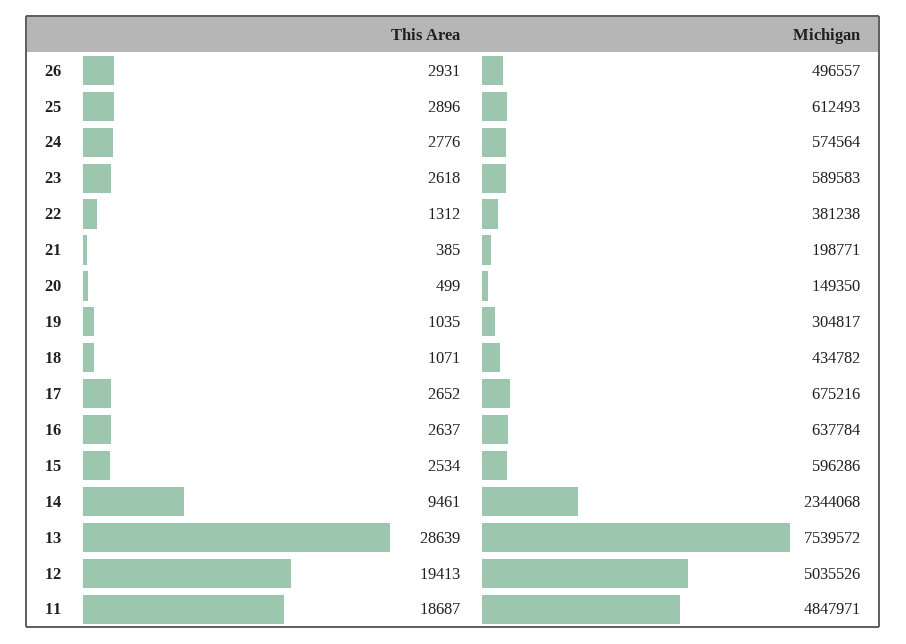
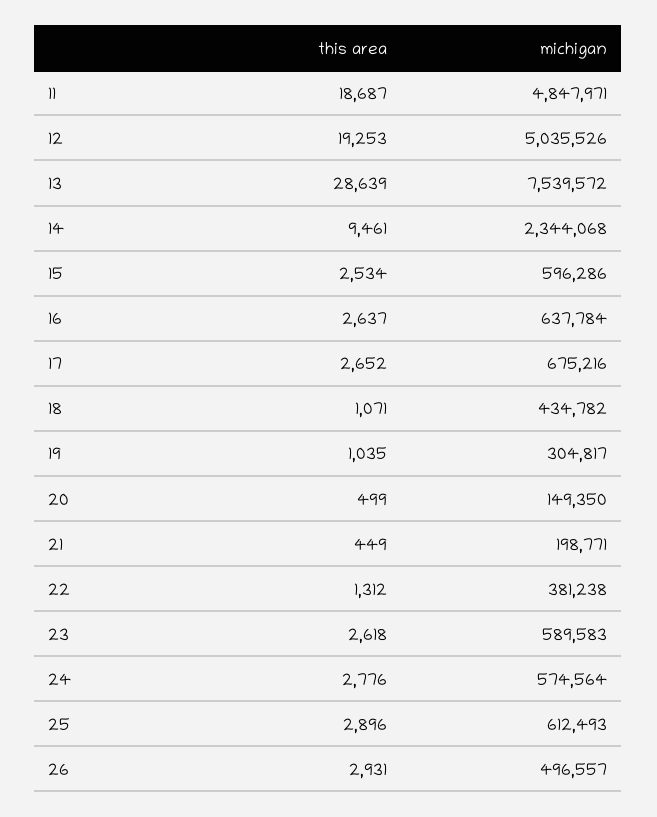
This Area, 21: 385 -> 449
This Area, 12: 19413 -> 19253

